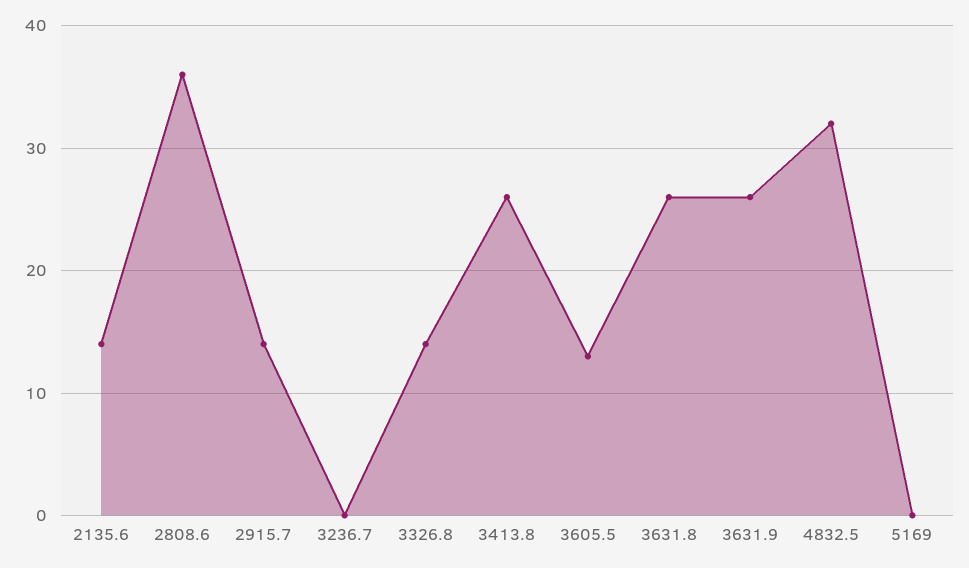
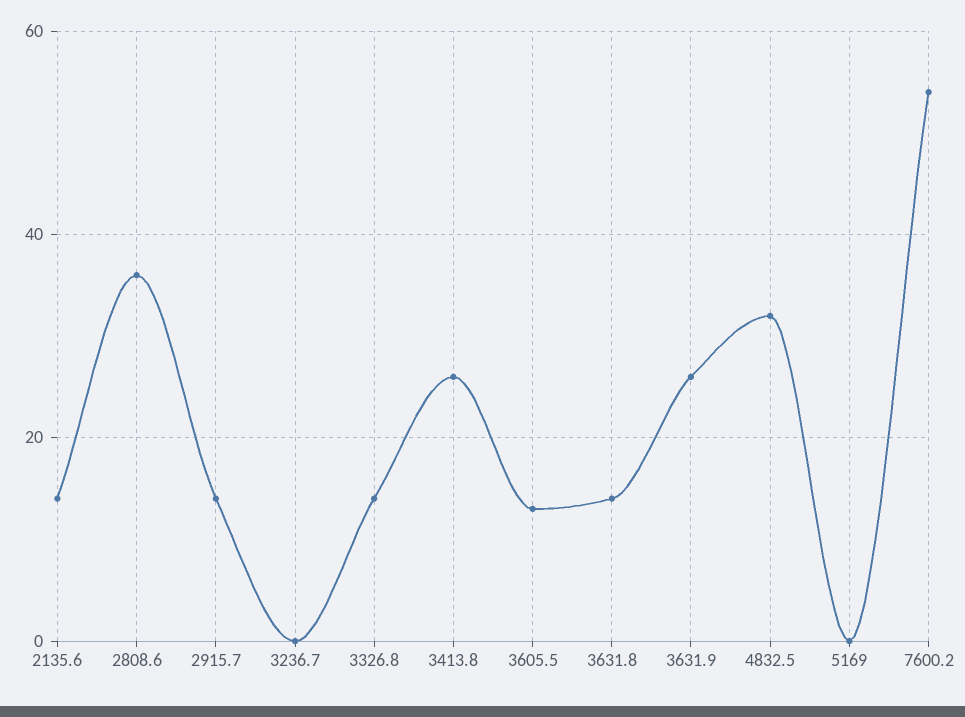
3631.8: 26 -> 15
7600.2: none -> 55

